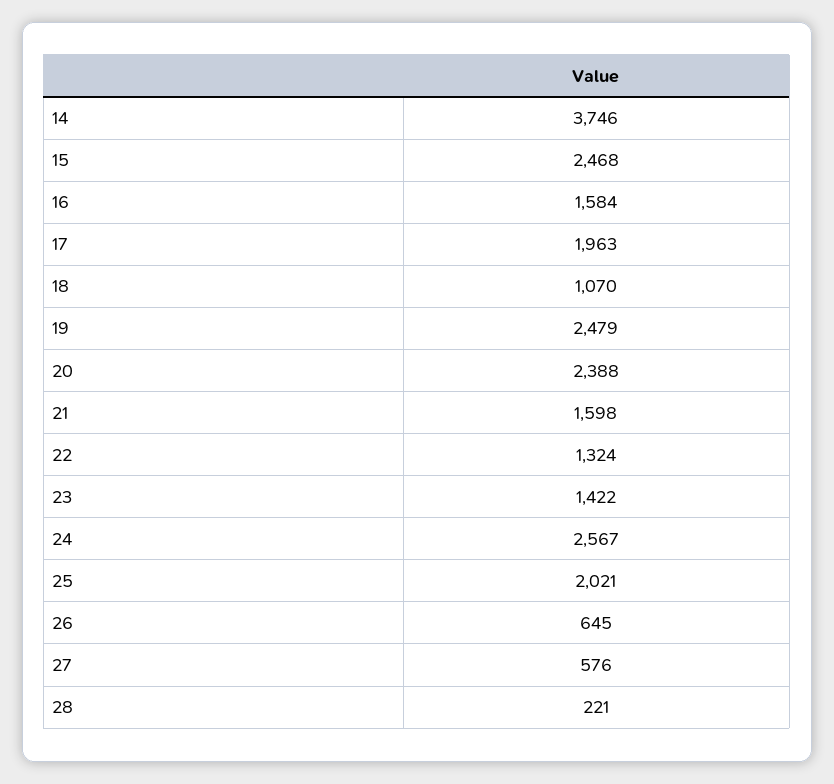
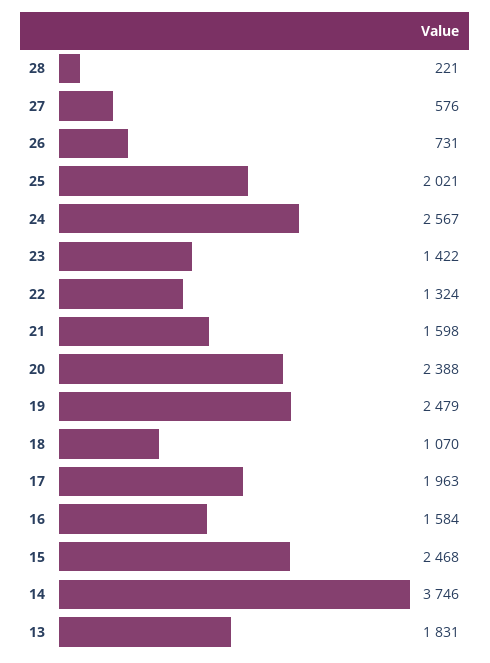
26: 645 -> 731
13: none -> 1831

